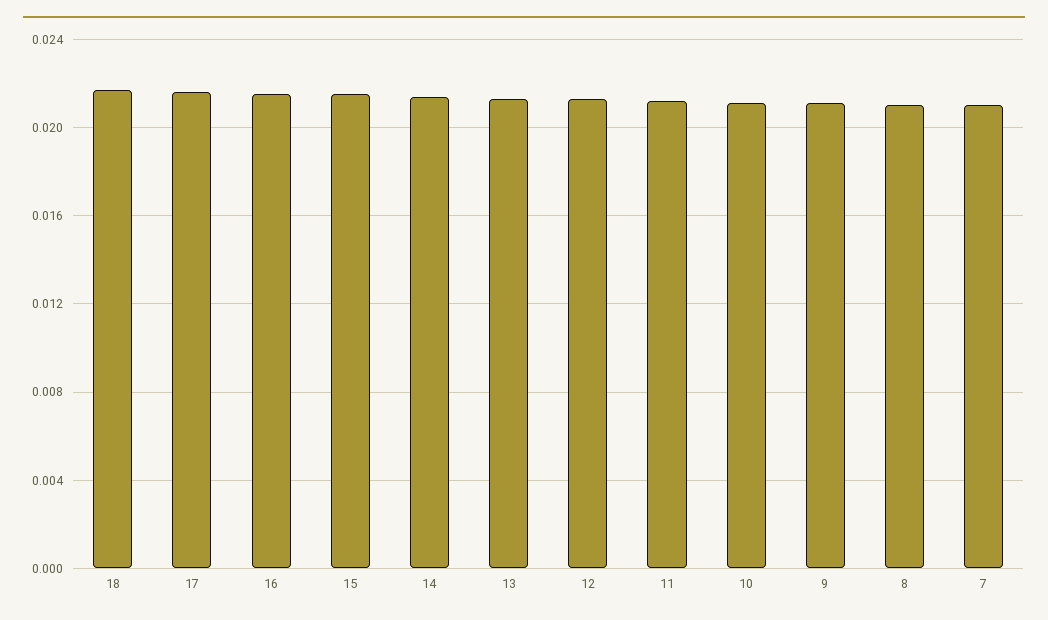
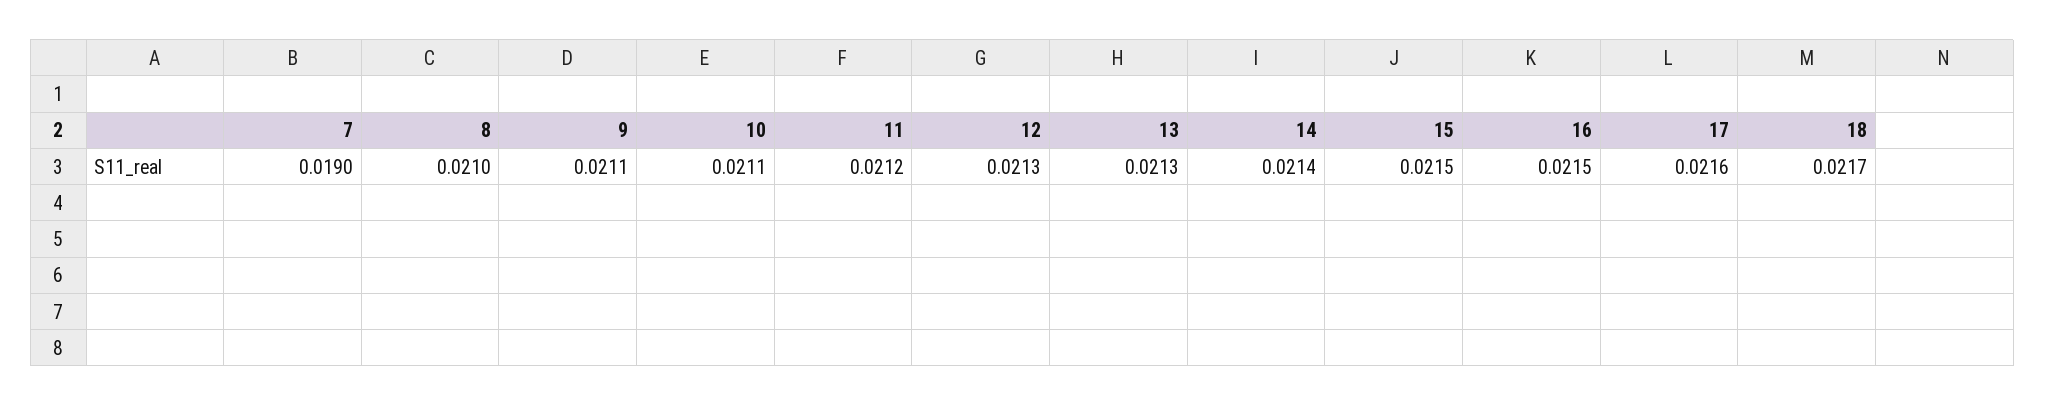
7: 0.021 -> 0.019

